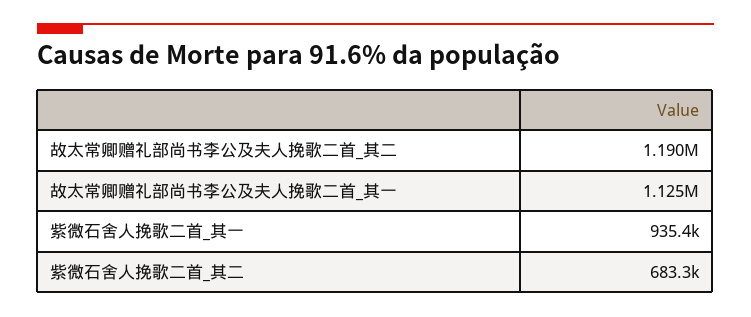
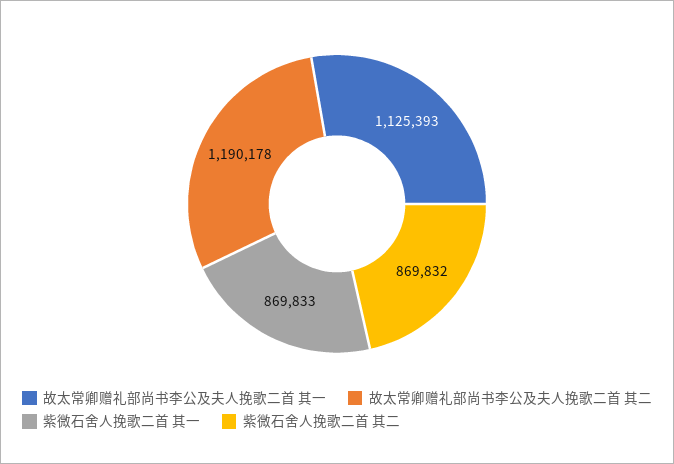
紫微石舍人挽歌二首_其一: 935400 -> 869833
紫微石舍人挽歌二首_其二: 683300 -> 869832

